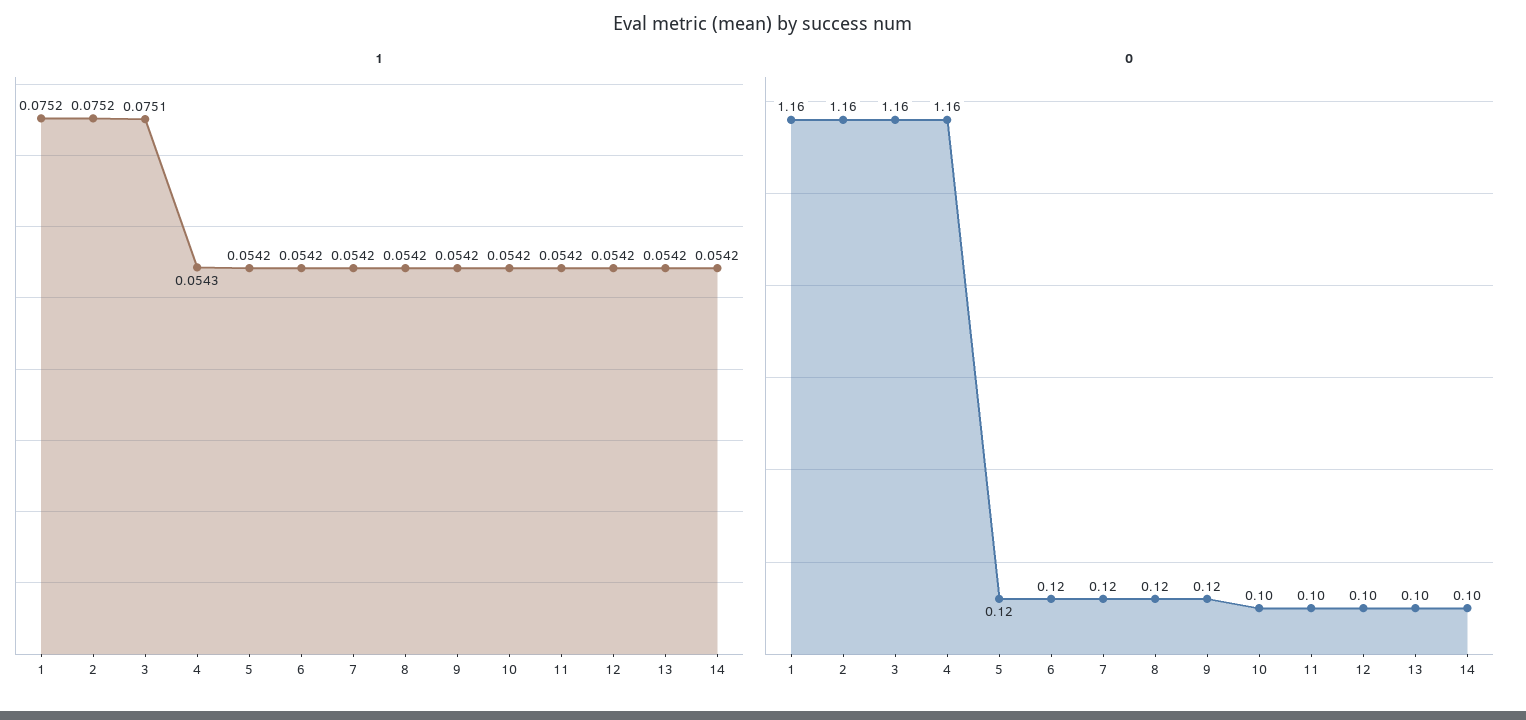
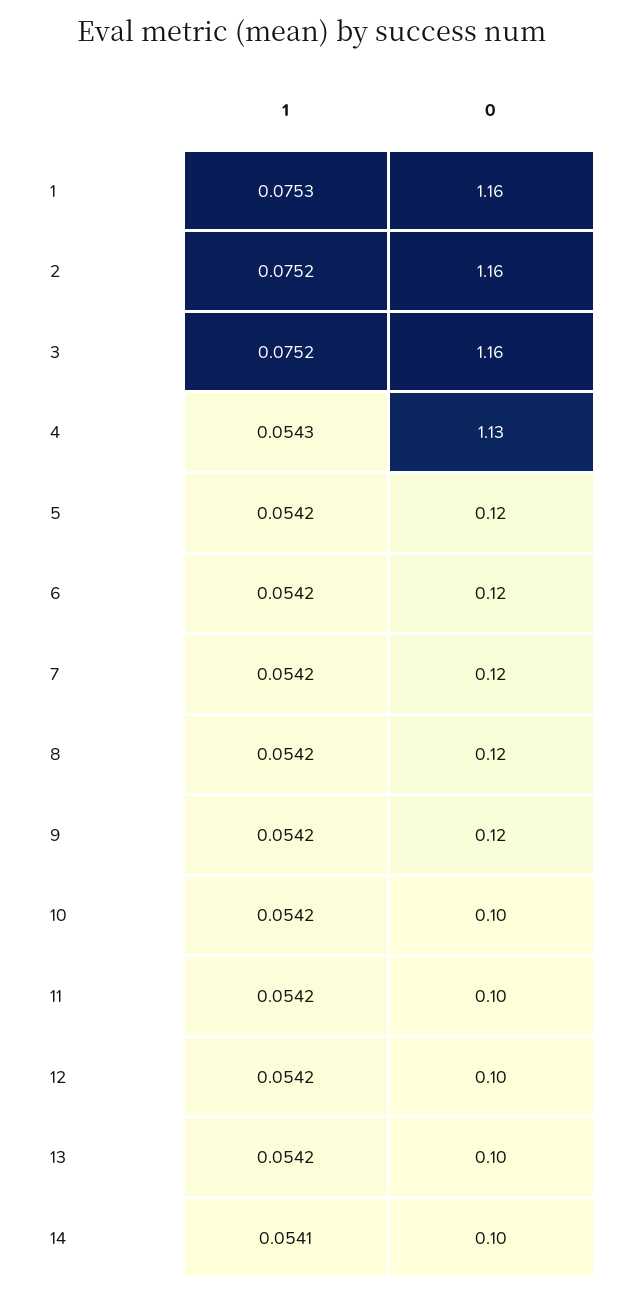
1, 1: 0.0752 -> 0.0753
1, 3: 0.0751 -> 0.0752
1, 14: 0.0542 -> 0.0541
0, 4: 1.16 -> 1.13

